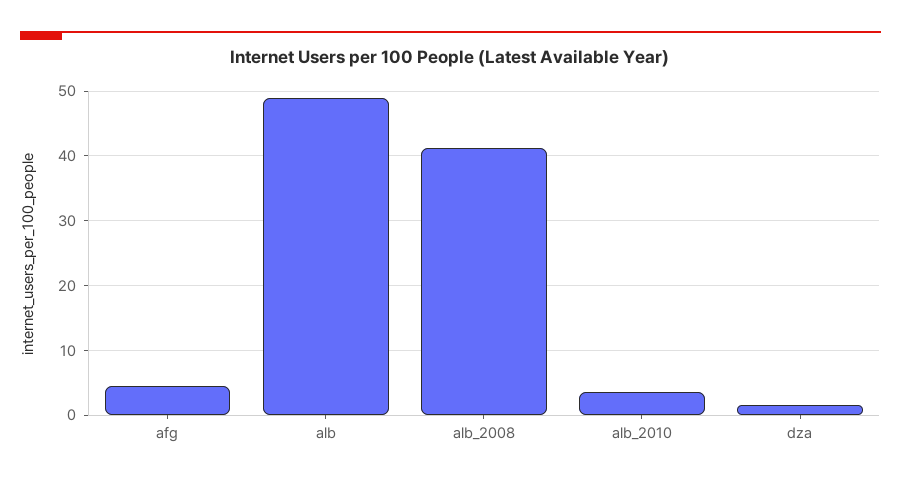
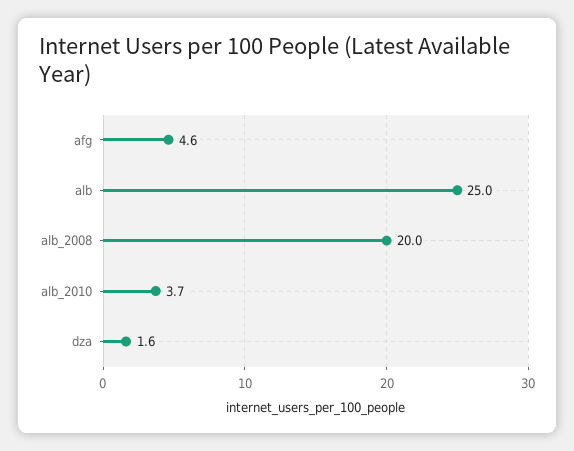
alb: 49 -> 25
alb_2008: 41 -> 20

